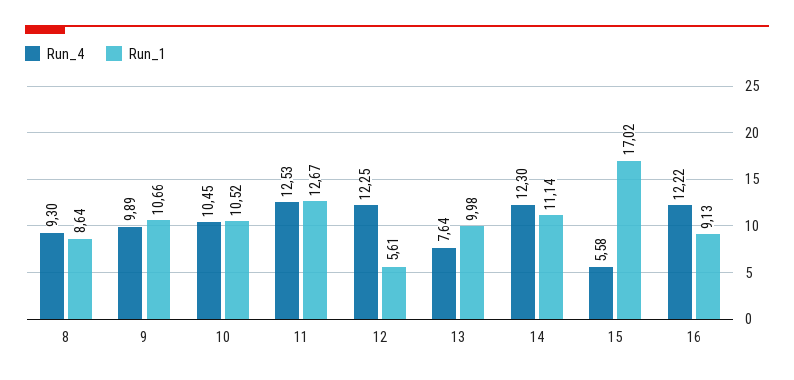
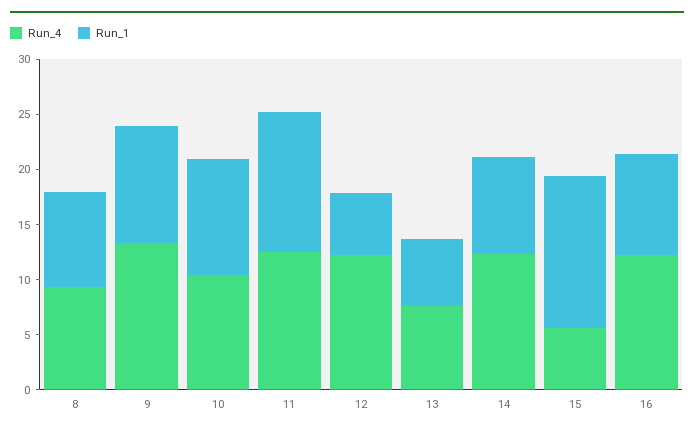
Run_4, 9: 9.89 -> 13
Run_1, 13: 9.98 -> 6
Run_1, 14: 11.14 -> 9
Run_1, 15: 17.02 -> 14

